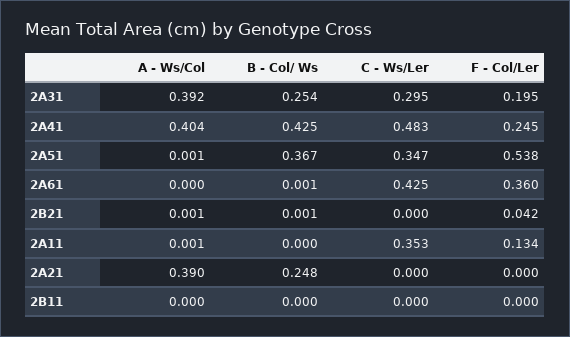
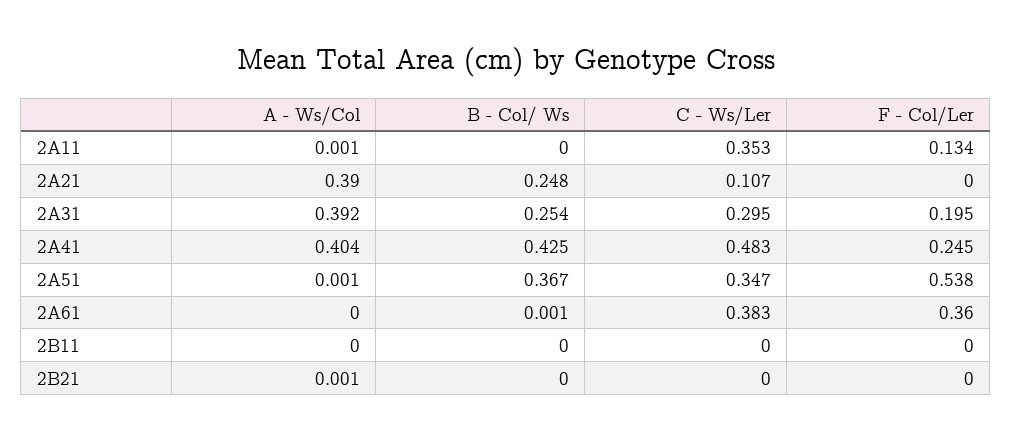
C - Ws/Ler, 2A61: 0.425 -> 0.383
B - Col/ Ws, 2B21: 0.001 -> 0
F - Col/Ler, 2B21: 0.042 -> 0
C - Ws/Ler, 2A21: 0 -> 0.107

